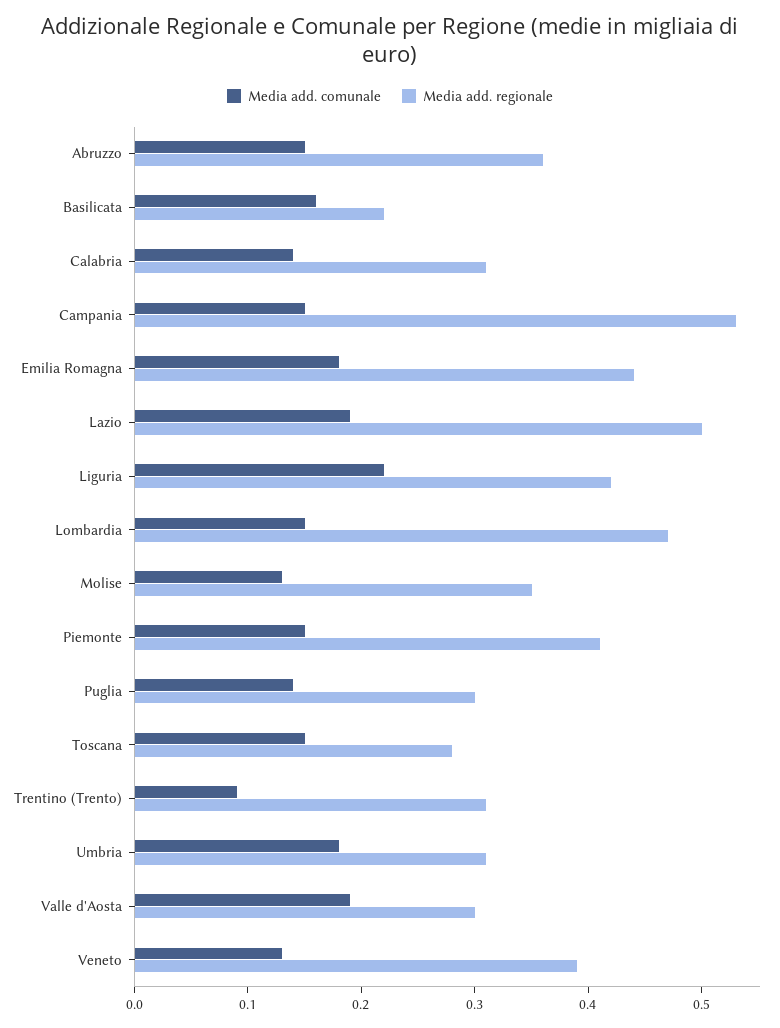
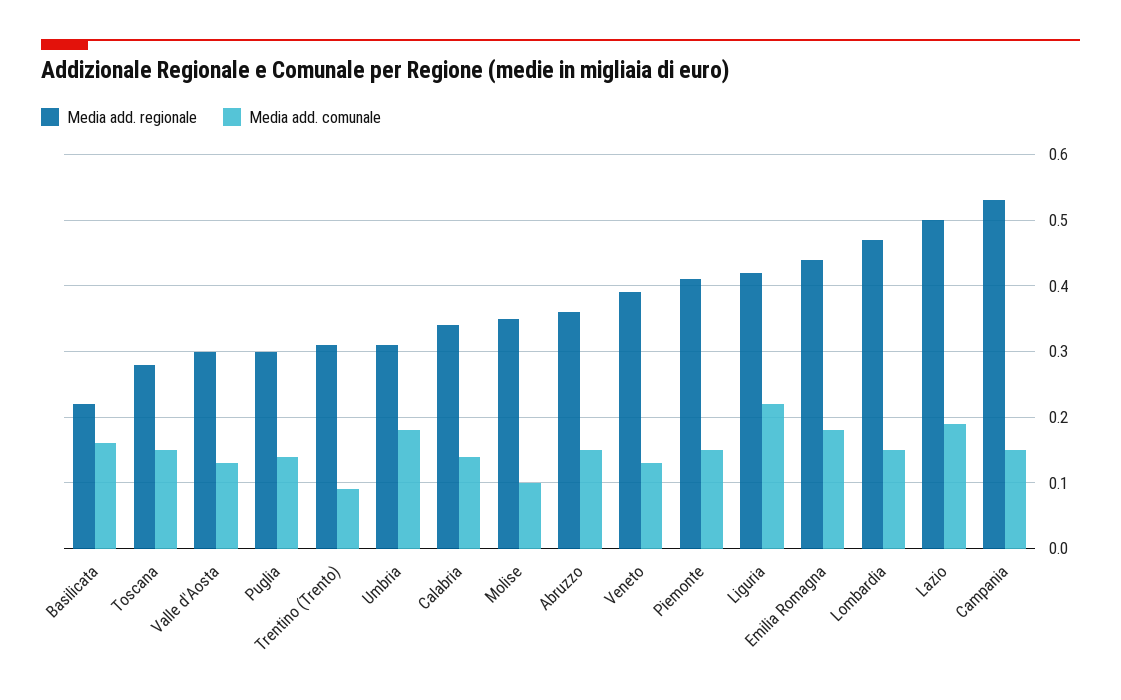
Media add. regionale, Calabria: 0.31 -> 0.34
Media add. comunale, Molise: 0.13 -> 0.1
Media add. comunale, Valle d'Aosta: 0.19 -> 0.13

